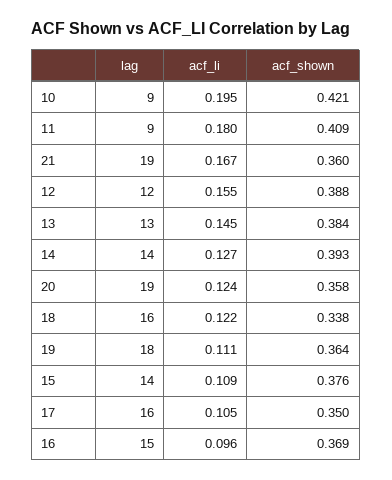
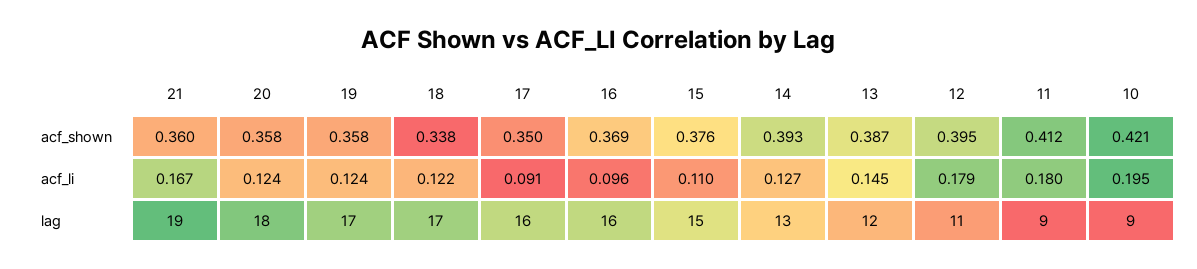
acf_shown, 11: 0.409 -> 0.412
lag, 12: 12 -> 11
acf_li, 12: 0.155 -> 0.179
acf_shown, 12: 0.388 -> 0.395
lag, 13: 13 -> 12
acf_shown, 13: 0.384 -> 0.387
lag, 14: 14 -> 13
lag, 20: 19 -> 18
lag, 18: 16 -> 17
lag, 19: 18 -> 17
acf_li, 19: 0.111 -> 0.124
acf_shown, 19: 0.364 -> 0.358
lag, 15: 14 -> 15
acf_li, 15: 0.109 -> 0.11
acf_li, 17: 0.105 -> 0.091
lag, 16: 15 -> 16

